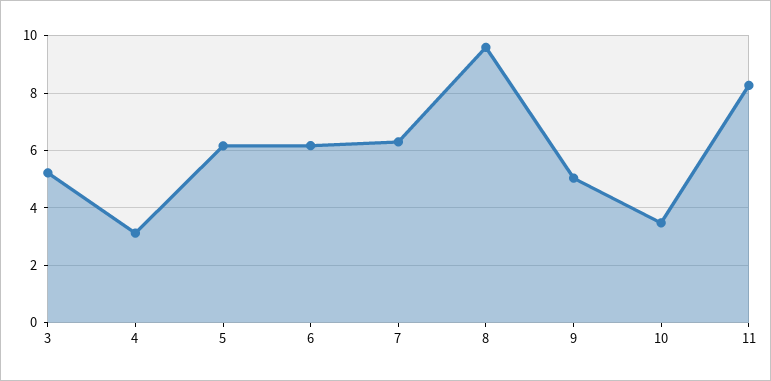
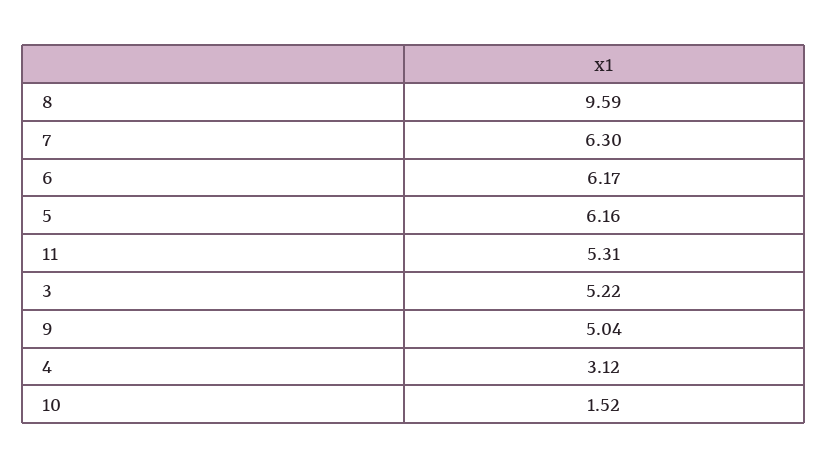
10: 3.5 -> 1.52
11: 8.25 -> 5.31

